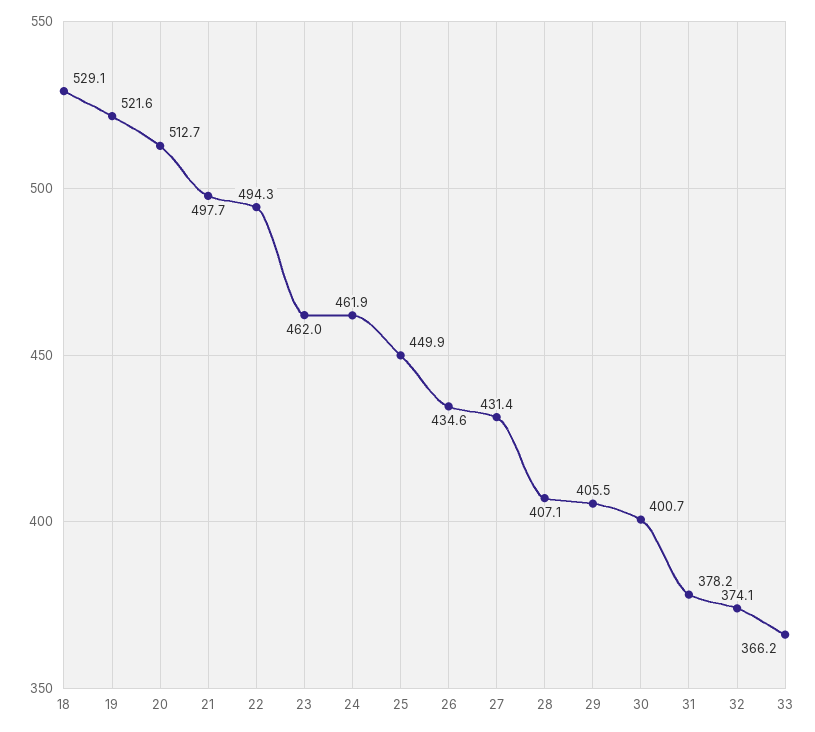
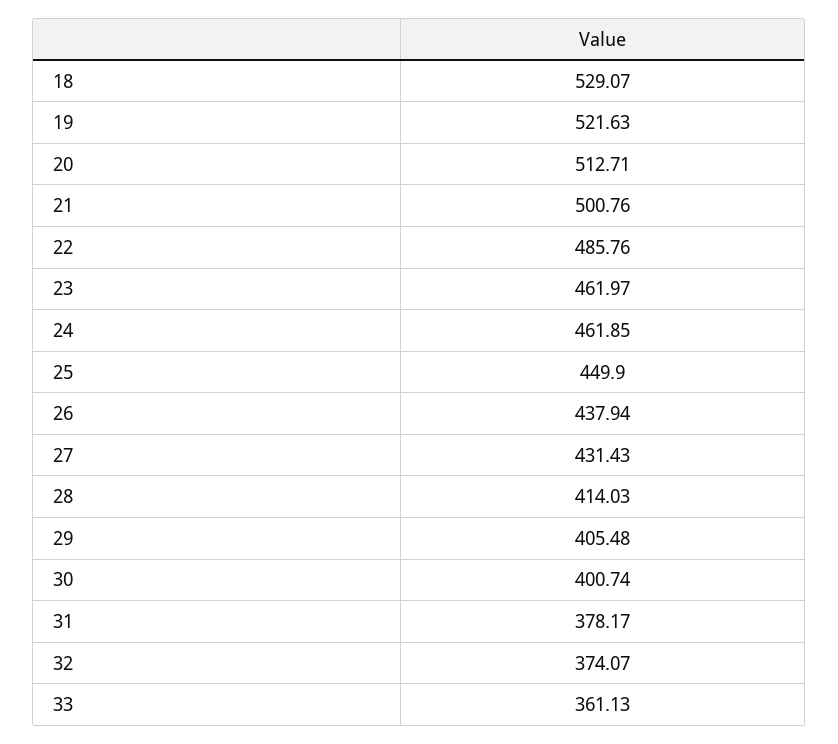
21: 497.7 -> 500.76
22: 494.3 -> 485.76
26: 434.6 -> 437.94
28: 407.1 -> 414.03
33: 366.2 -> 361.13

